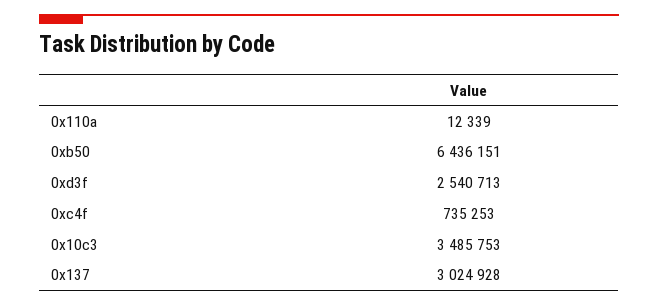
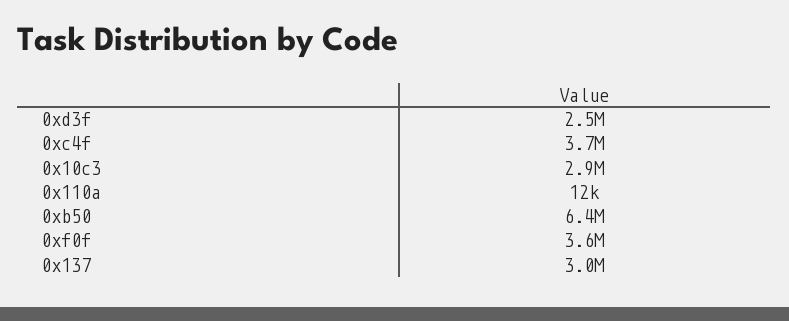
0xc4f: 735253 -> 3700000
0x10c3: 3485753 -> 2900000
0xf0f: none -> 3600000

